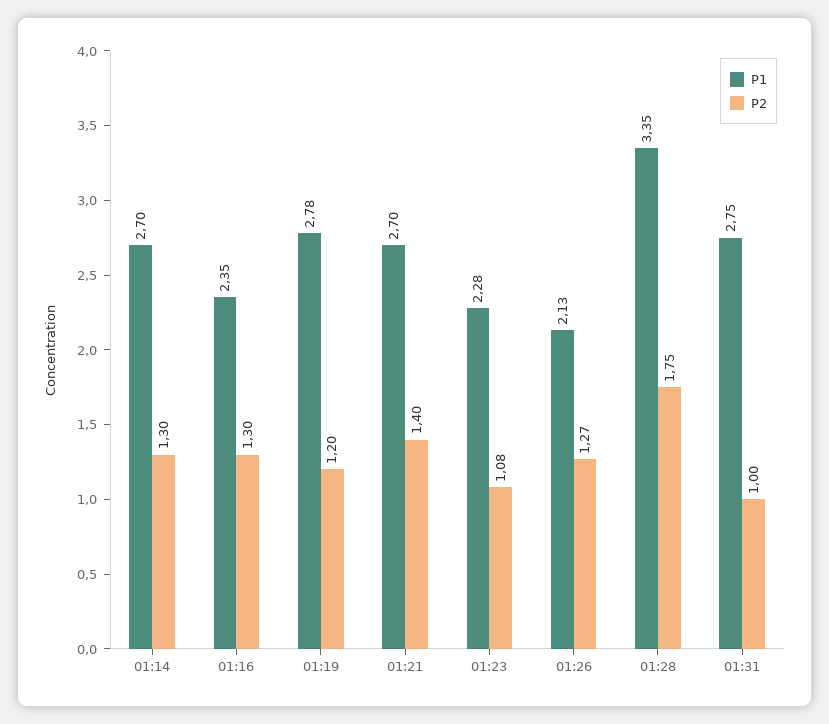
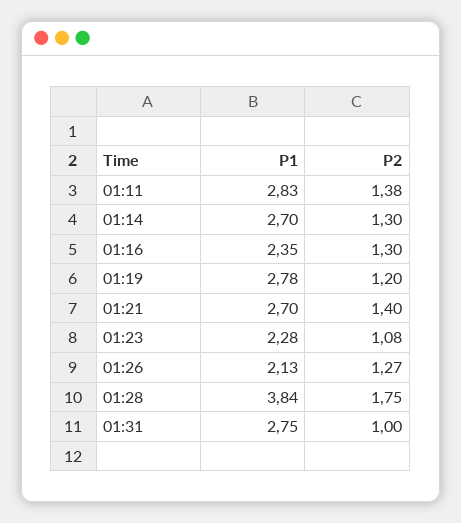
P1, 01:28: 3.35 -> 3.84
P1, 01:11: none -> 2.83
P2, 01:11: none -> 1.38

